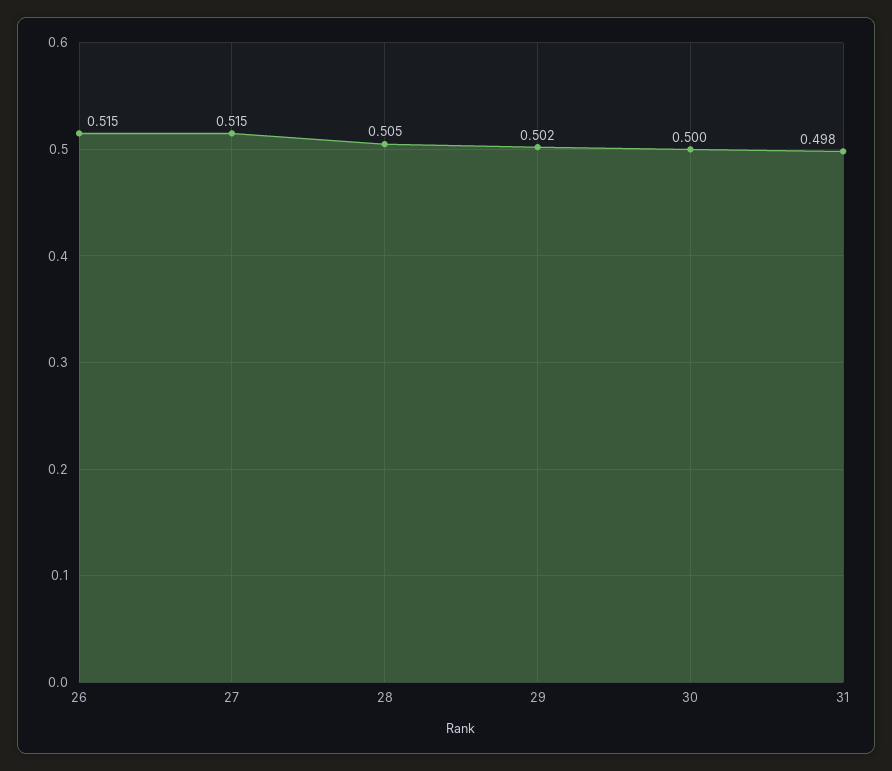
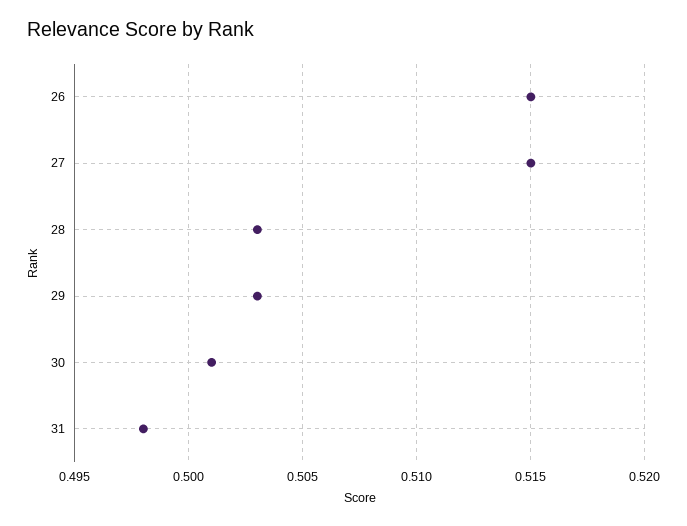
28: 0.505 -> 0.503
29: 0.502 -> 0.503
30: 0.5 -> 0.501

